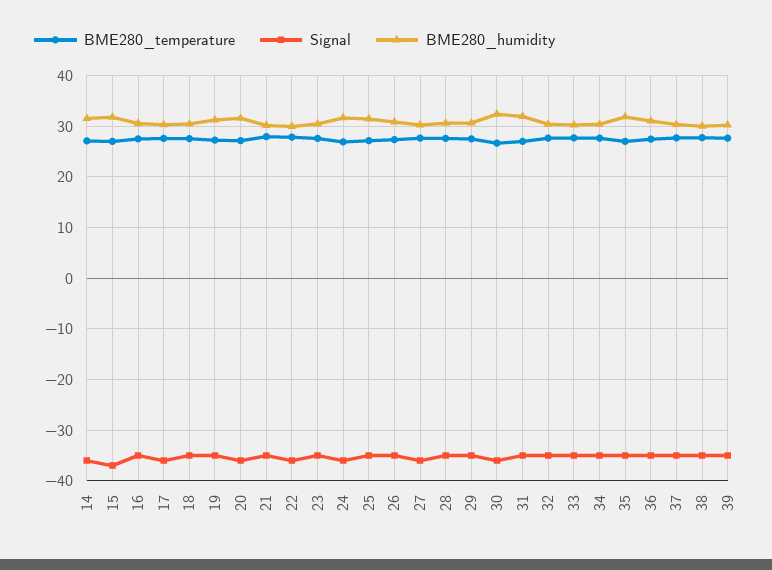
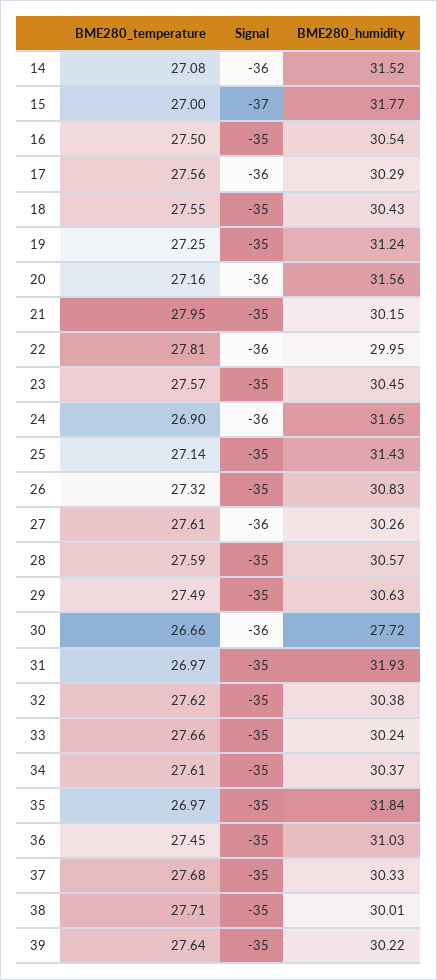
BME280_humidity, 30: 32 -> 27.72

